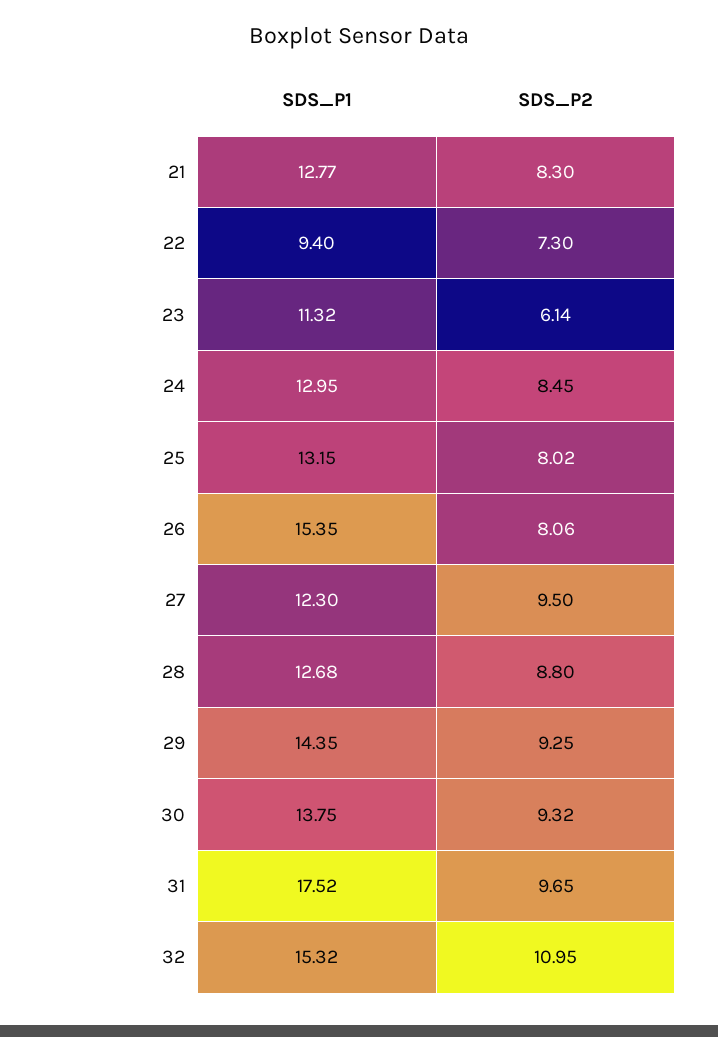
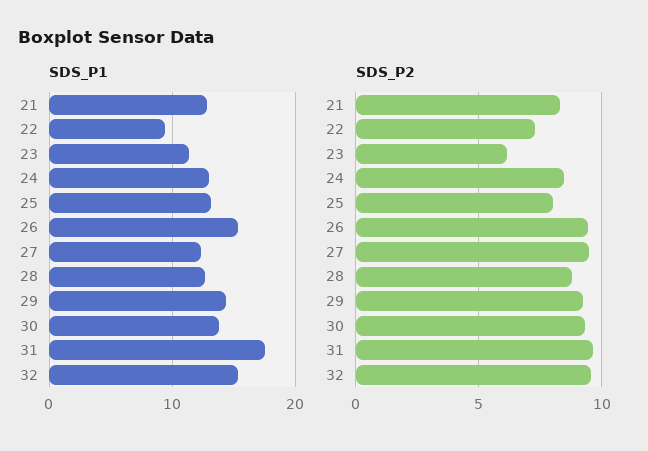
SDS_P2, 26: 8.06 -> 9.5
SDS_P2, 32: 10.95 -> 9.5

